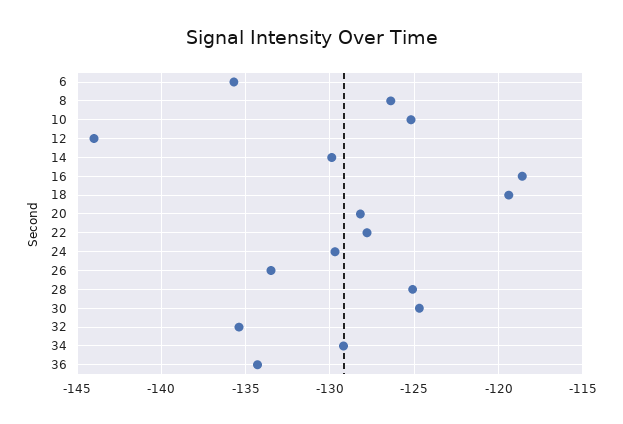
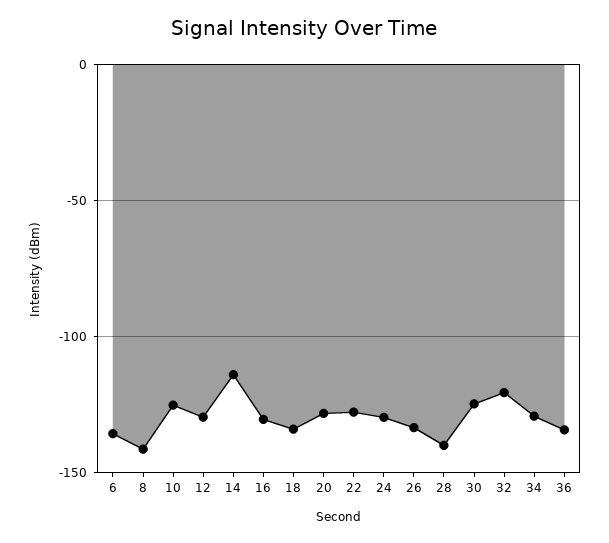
8: -126.5 -> -140
12: -144 -> -130
14: -130 -> -115
16: -118.5 -> -130
18: -119.5 -> -135
28: -125 -> -140
32: -135.5 -> -120

